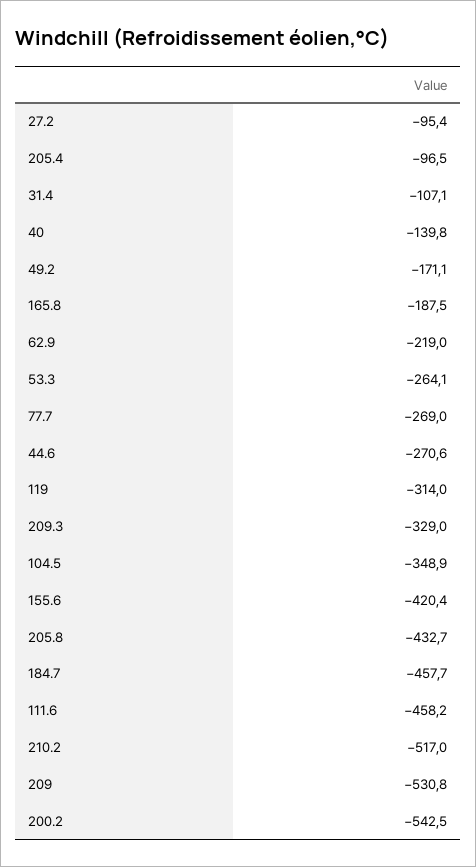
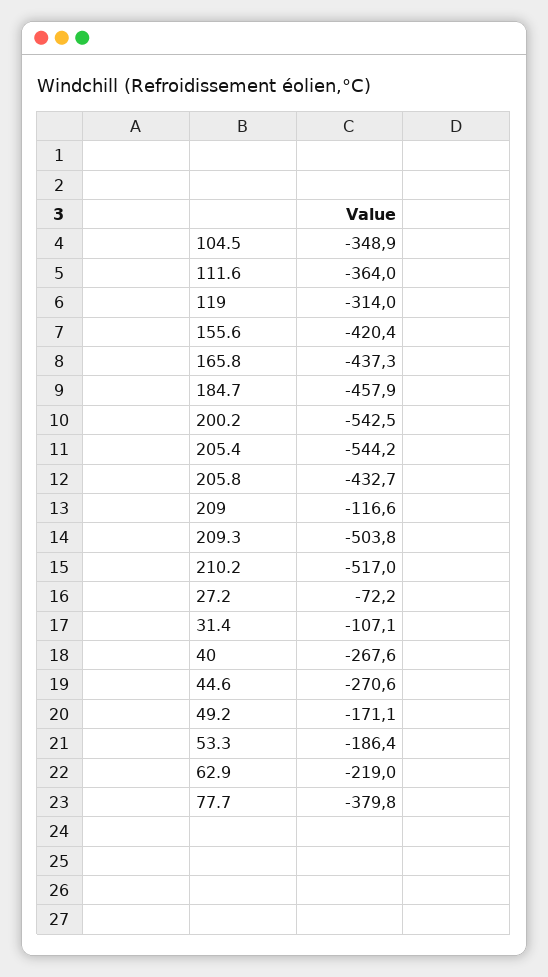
27.2: -95.4 -> -72.2
205.4: -96.5 -> -544.2
40: -139.8 -> -267.6
165.8: -187.5 -> -437.3
53.3: -264.1 -> -186.4
77.7: -269 -> -379.8
209.3: -329 -> -503.8
184.7: -457.7 -> -457.9
111.6: -458.2 -> -364
209: -530.8 -> -116.6

